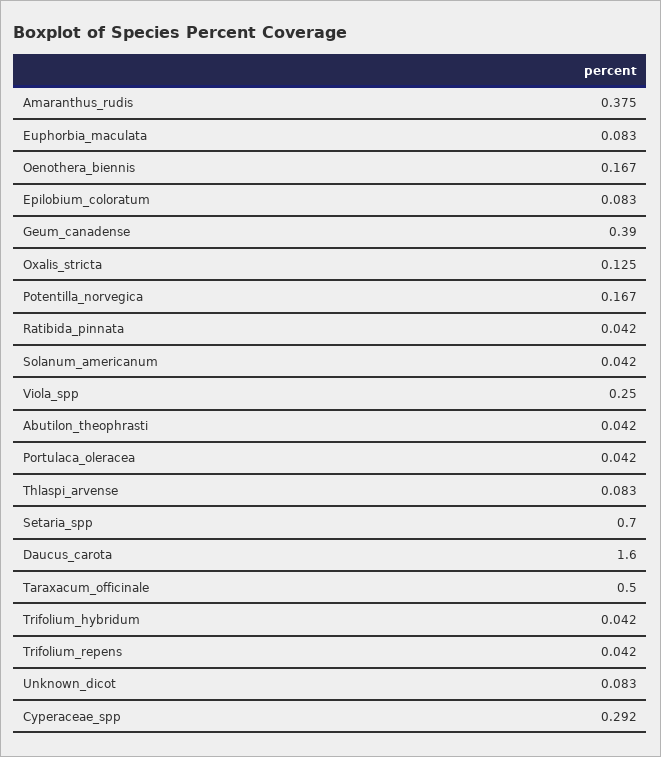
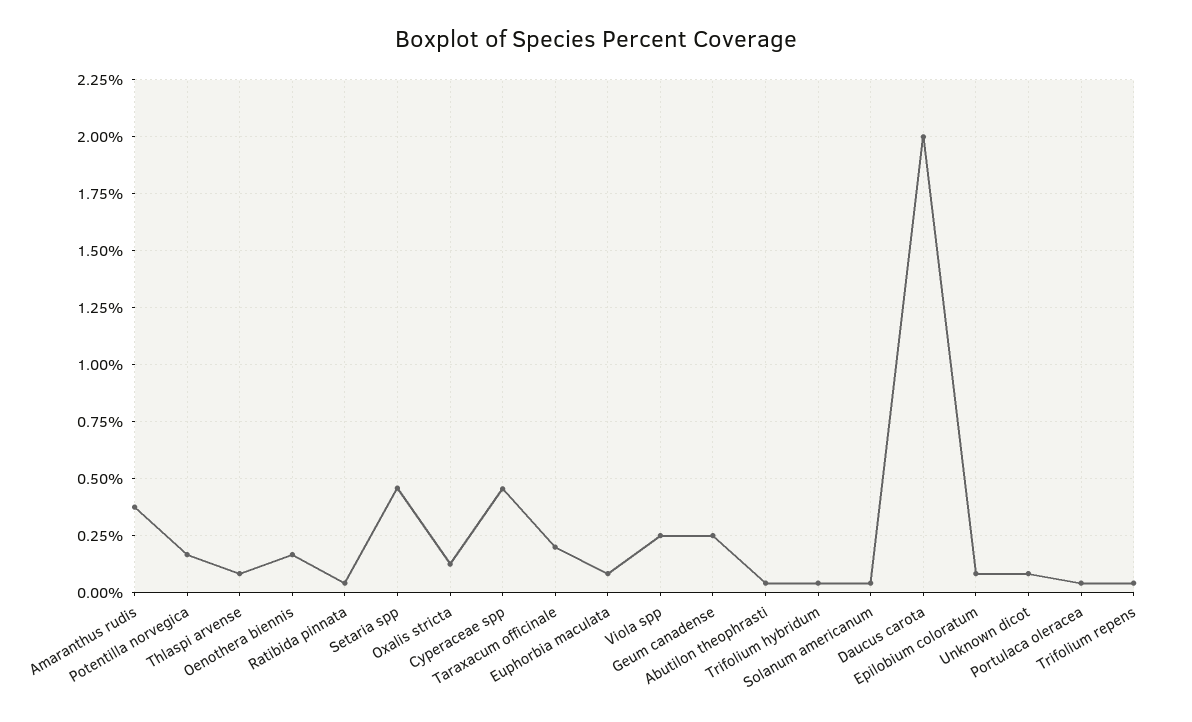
Geum_canadense: 0.39 -> 0.25
Setaria_spp: 0.7 -> 0.45
Daucus_carota: 1.6 -> 2
Taraxacum_officinale: 0.5 -> 0.2
Cyperaceae_spp: 0.292 -> 0.45

